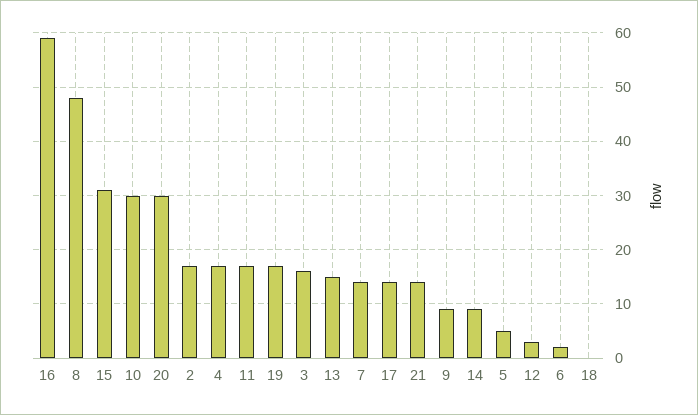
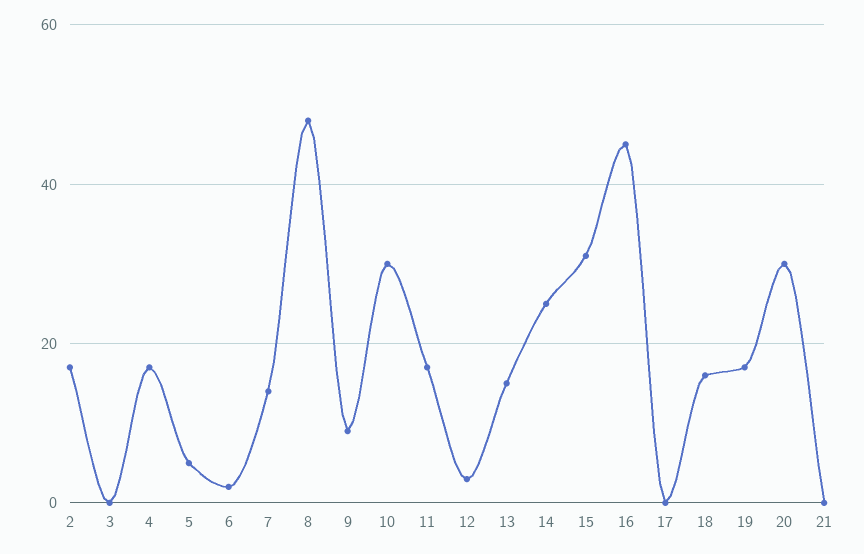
16: 60 -> 45
3: 15 -> 0
17: 15 -> 0
21: 15 -> 0
14: 10 -> 25
18: 0 -> 15

